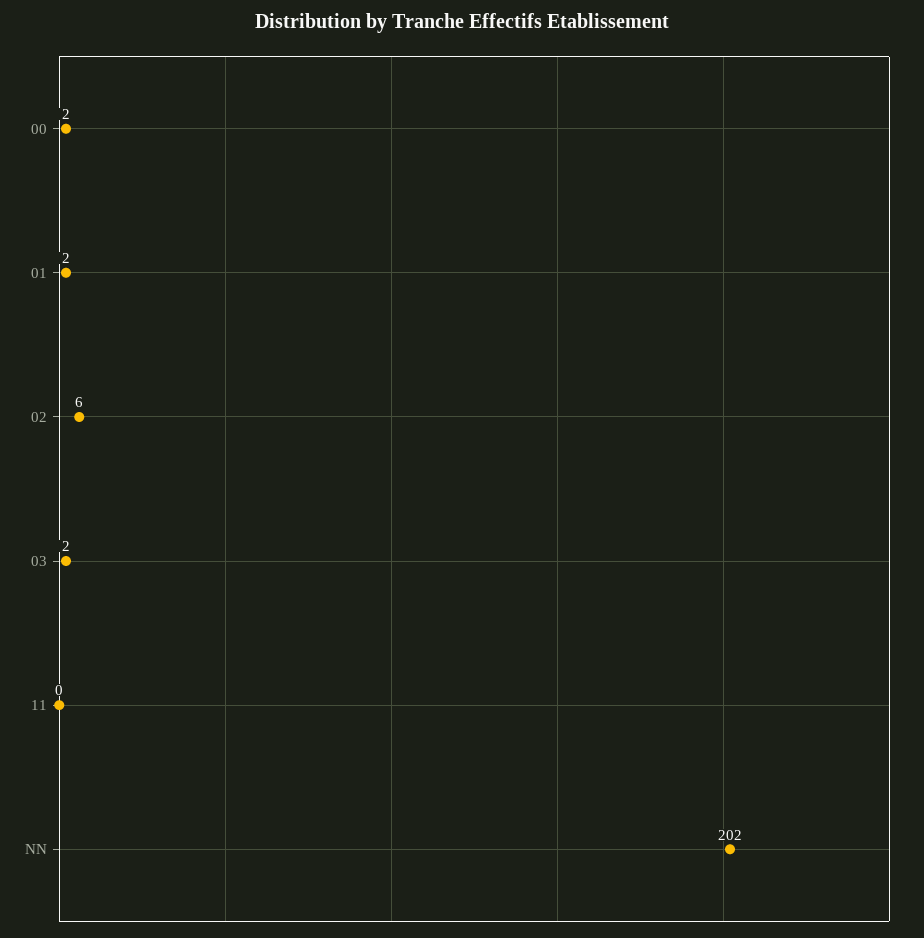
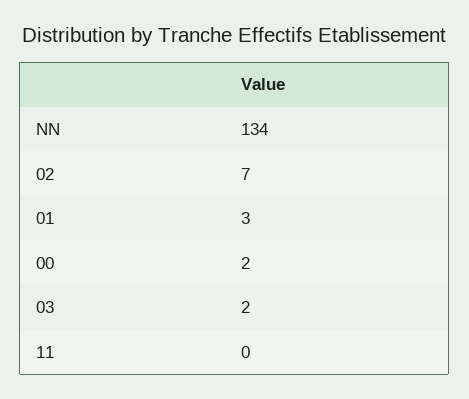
01: 2 -> 3
02: 6 -> 7
NN: 202 -> 134

